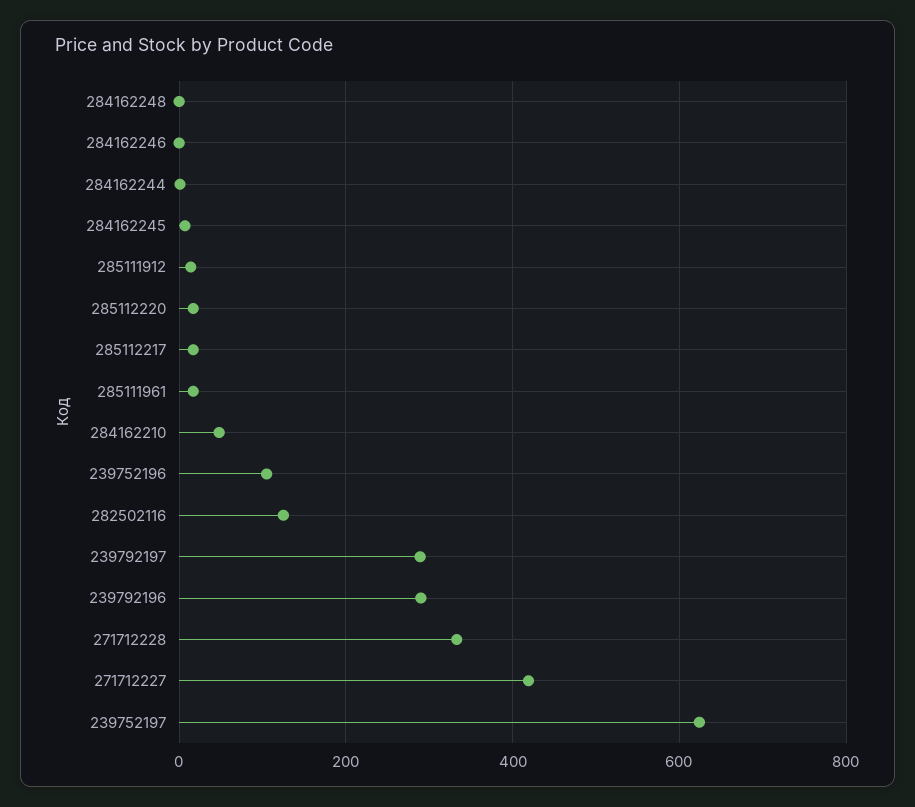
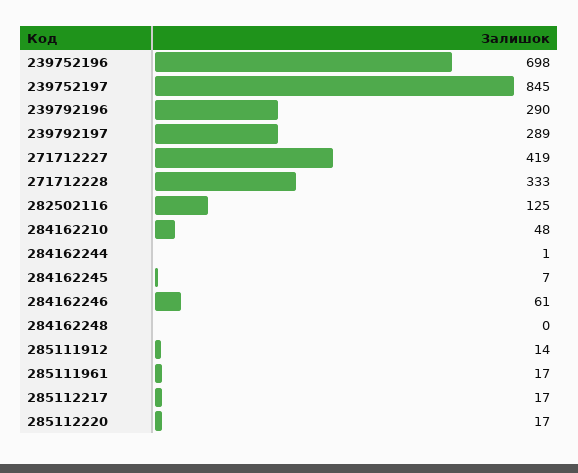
284162246: 0 -> 61
239752196: 100 -> 698
239752197: 620 -> 845

